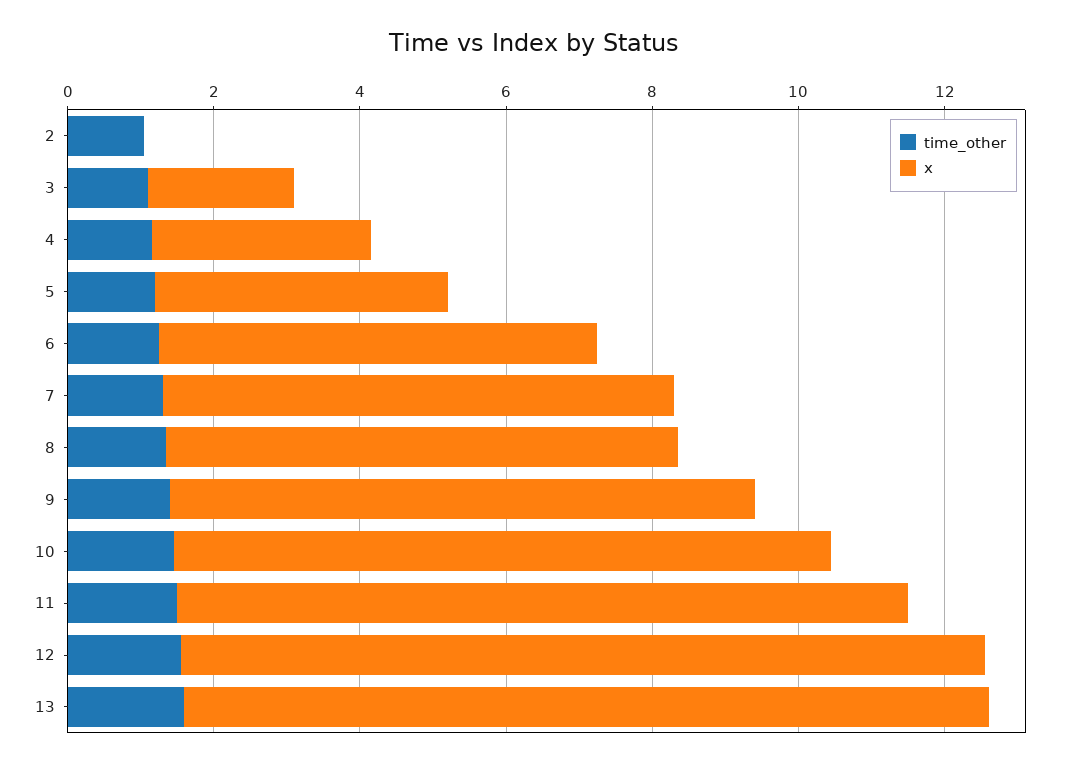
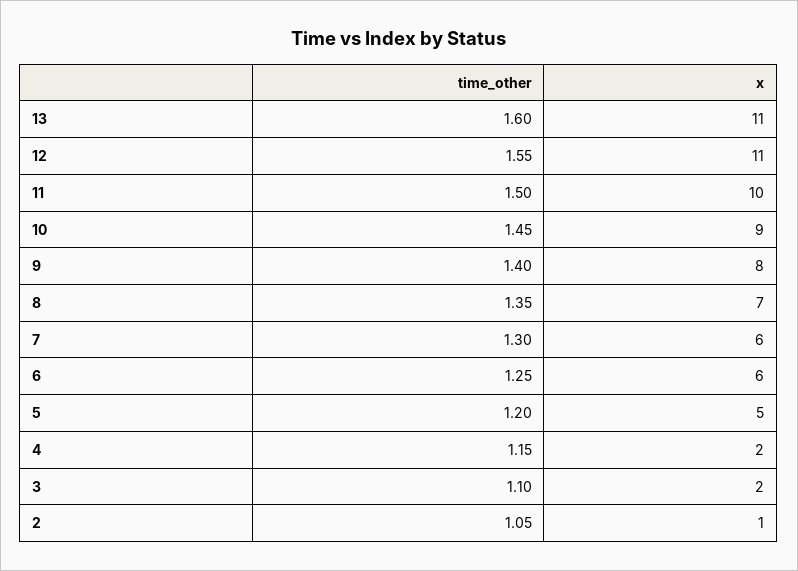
x, 2: 0 -> 1
x, 4: 3 -> 2
x, 5: 4 -> 5
x, 7: 7 -> 6

